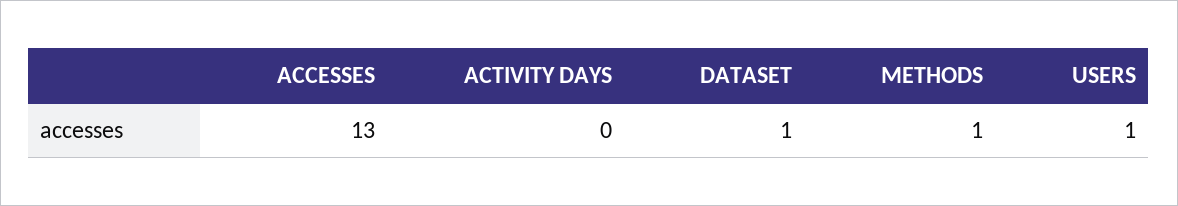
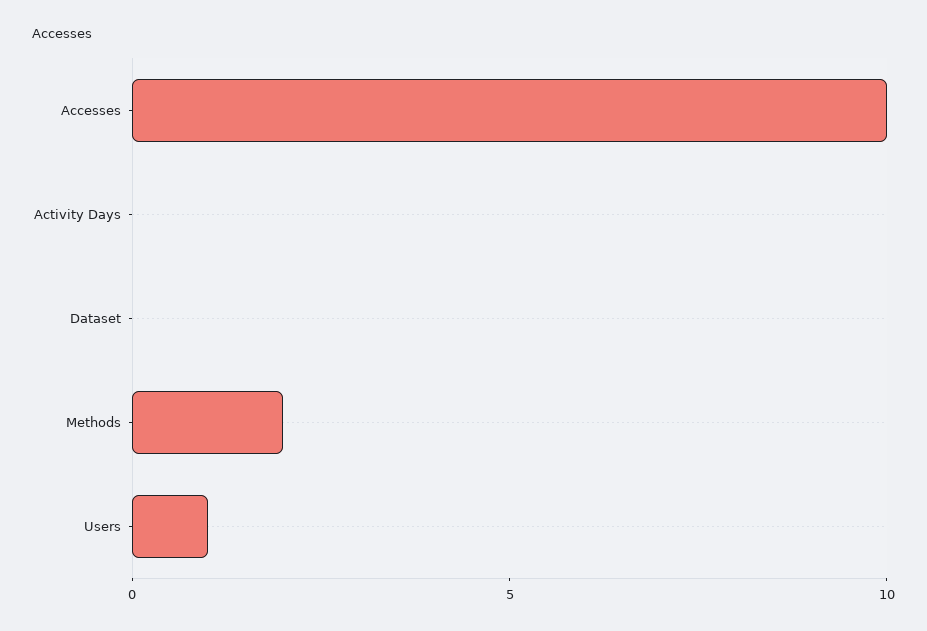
ACCESSES: 13 -> 10
DATASET: 1 -> 0
METHODS: 1 -> 2

